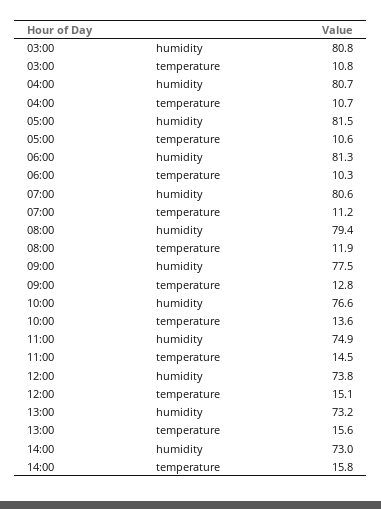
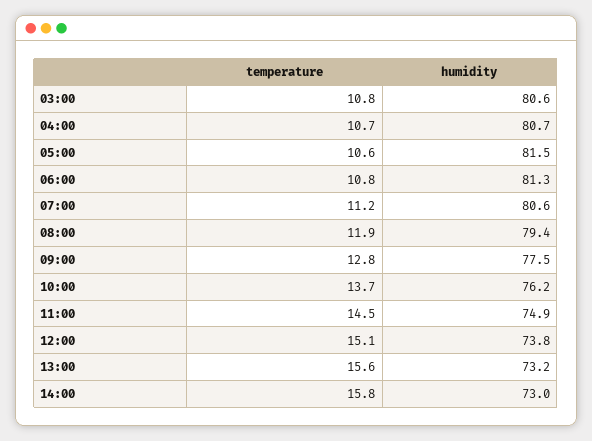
03:00, humidity: 80.8 -> 80.6
06:00, temperature: 10.3 -> 10.8
10:00, humidity: 76.6 -> 76.2
10:00, temperature: 13.6 -> 13.7

